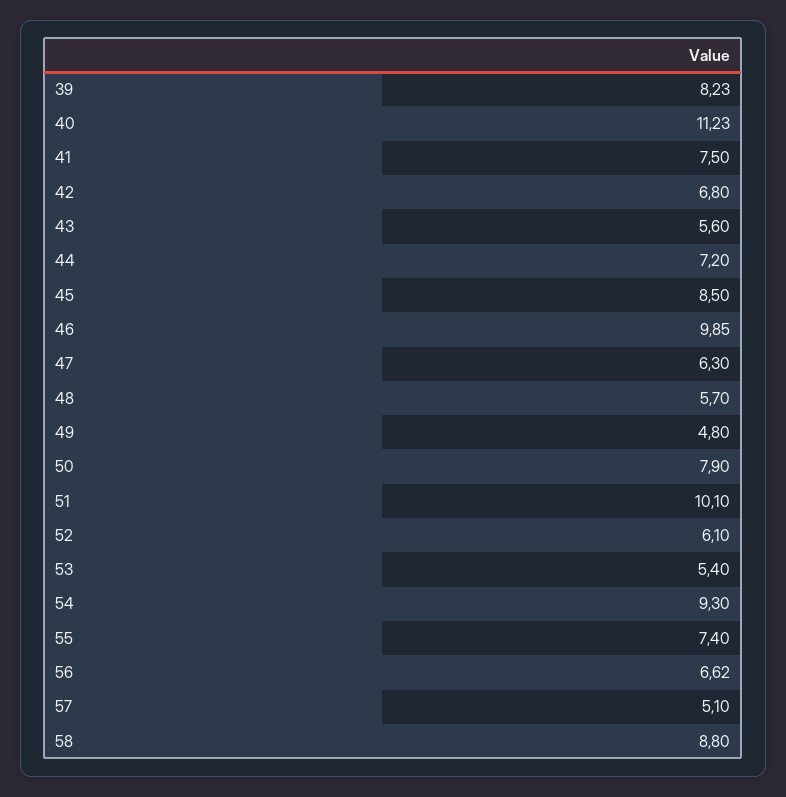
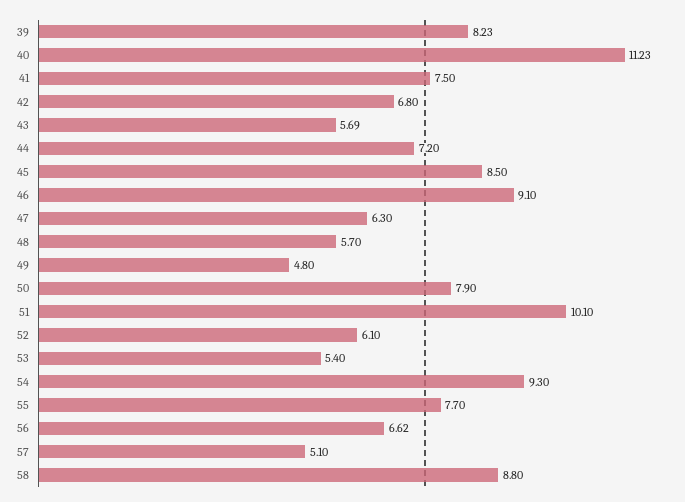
43: 5.6 -> 5.69
46: 9.85 -> 9.1
55: 7.4 -> 7.7

